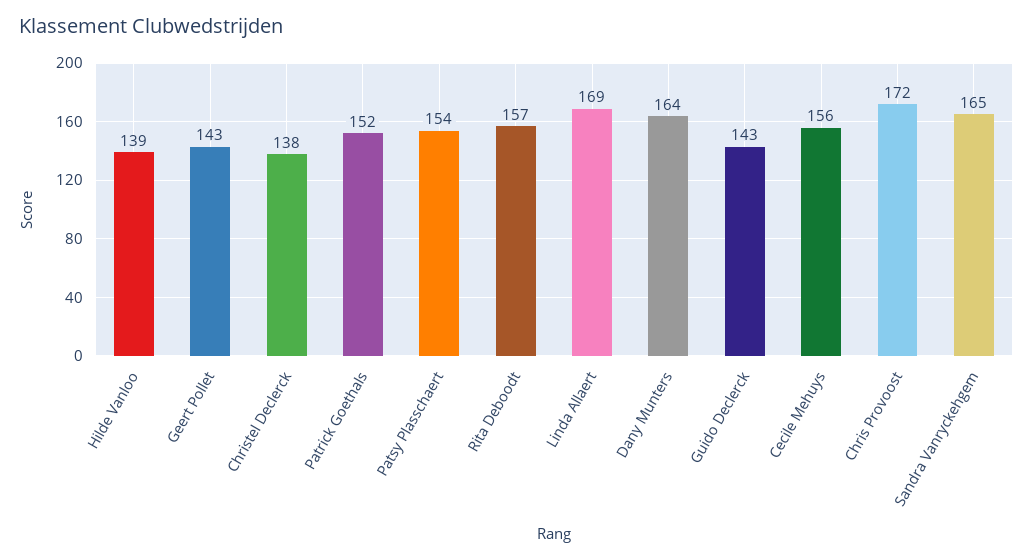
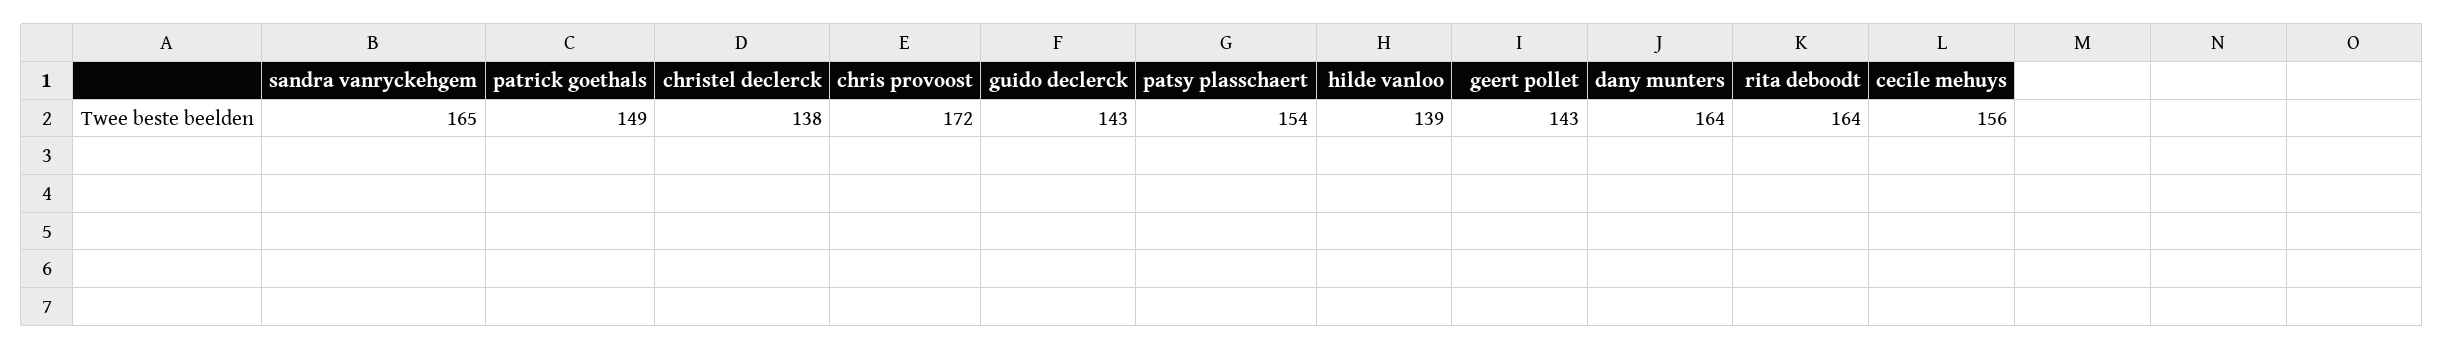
Patrick Goethals: 152 -> 149
Rita Deboodt: 157 -> 164
Linda Allaert: 169 -> none

